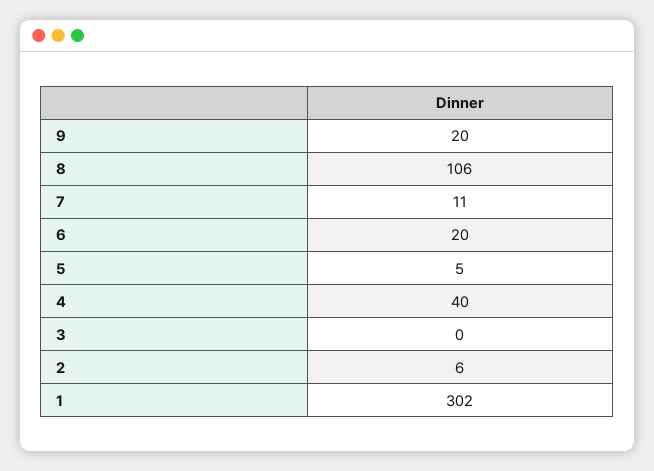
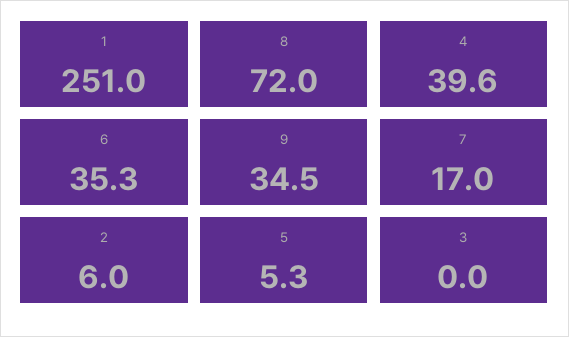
9: 20 -> 34.5
8: 106 -> 72
7: 11 -> 17
6: 20 -> 35.3
1: 302 -> 251

